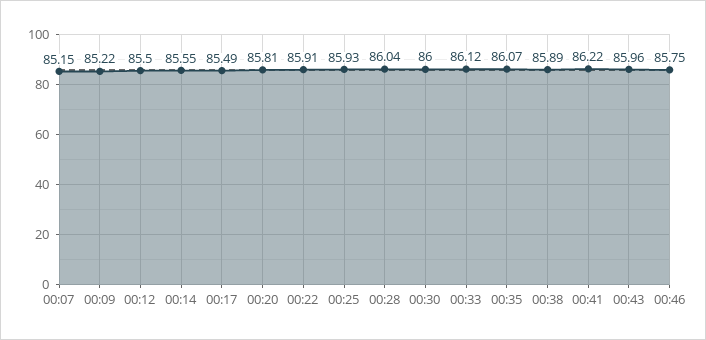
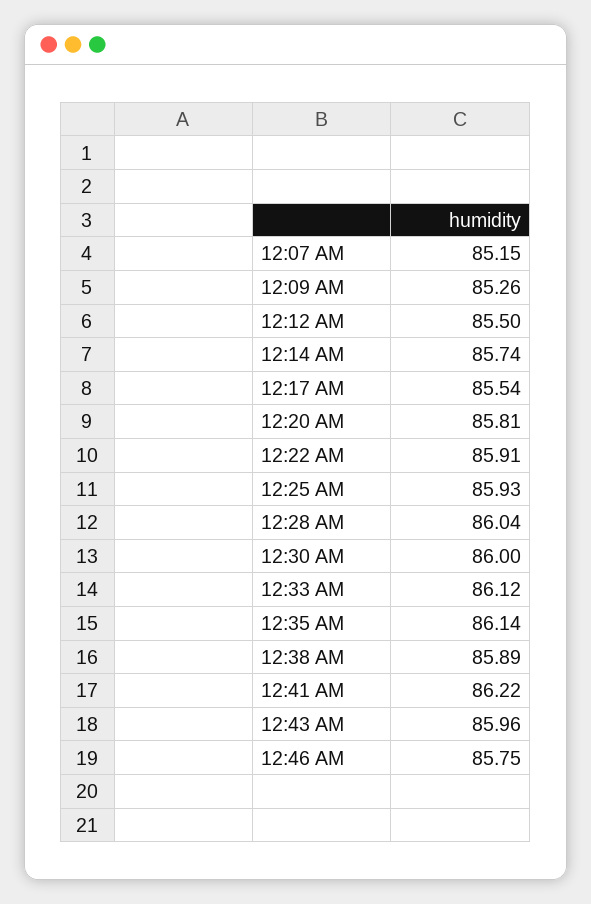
00:09: 85.22 -> 85.26
00:14: 85.55 -> 85.74
00:17: 85.49 -> 85.54
00:35: 86.07 -> 86.14

